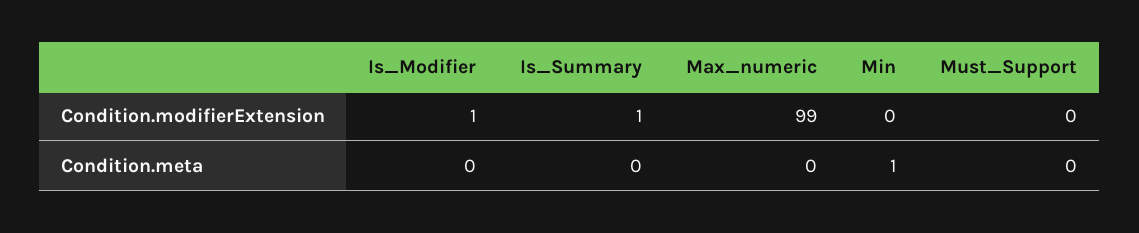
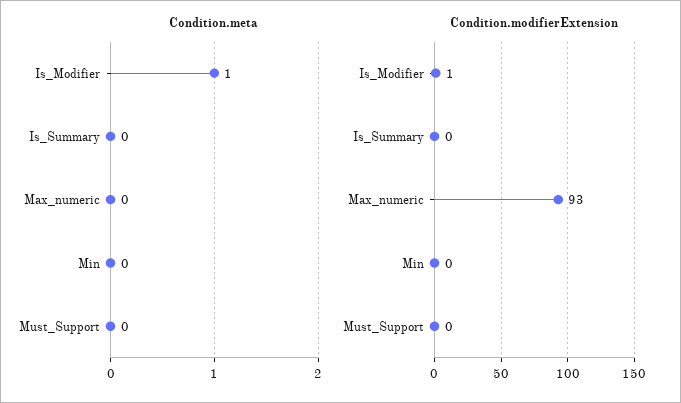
Condition.modifierExtension, Is_Summary: 1 -> 0
Condition.modifierExtension, Max_numeric: 99 -> 93
Condition.meta, Is_Modifier: 0 -> 1
Condition.meta, Min: 1 -> 0

